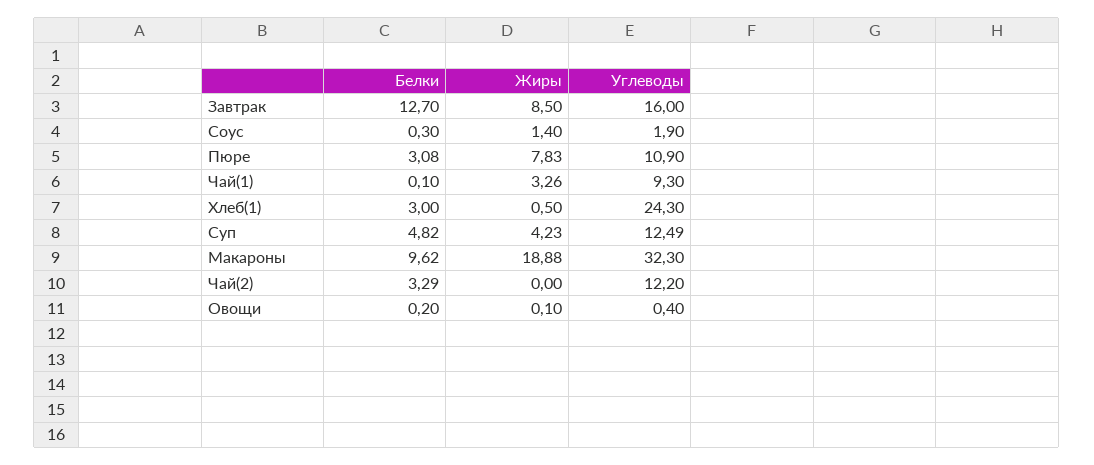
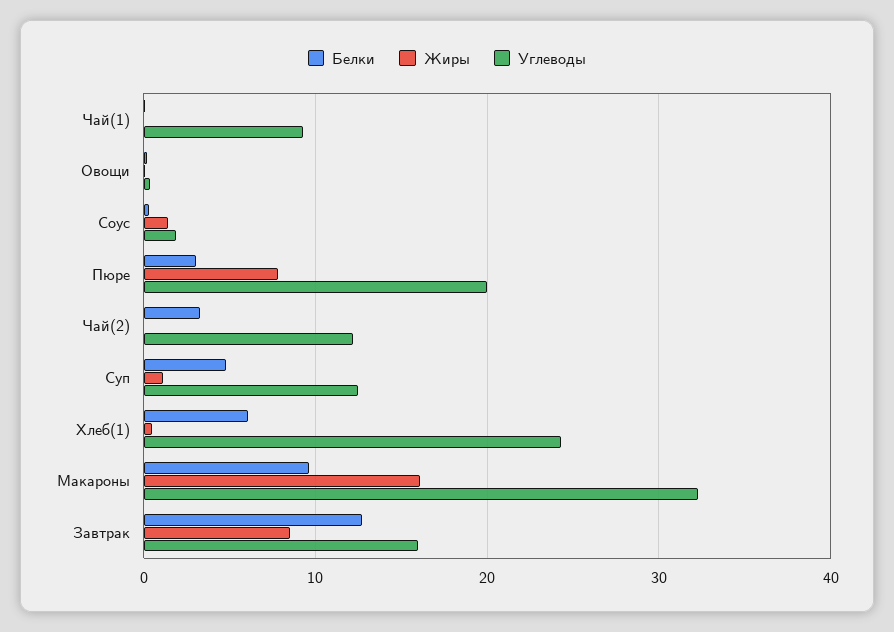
Углеводы, Пюре: 10.9 -> 20
Жиры, Чай(1): 3.26 -> 0
Белки, Хлеб(1): 3 -> 6
Жиры, Суп: 4.23 -> 1
Жиры, Макароны: 18.88 -> 16

